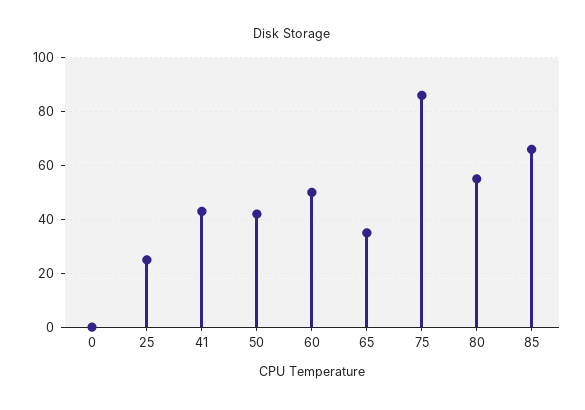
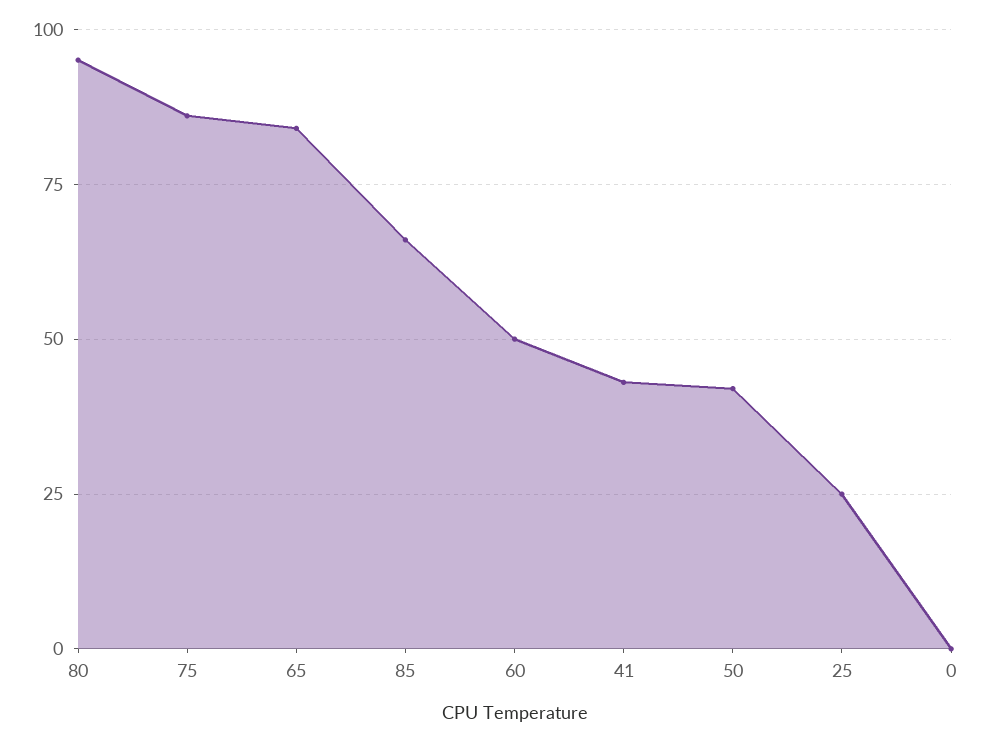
65: 35 -> 85
80: 55 -> 95

